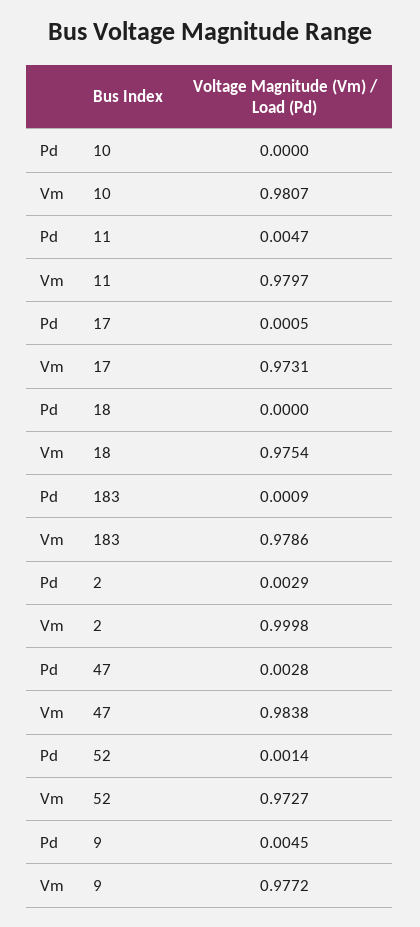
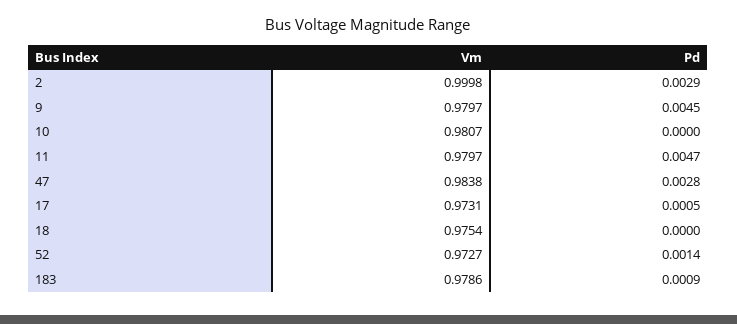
Vm, 9: 0.9772 -> 0.9797

